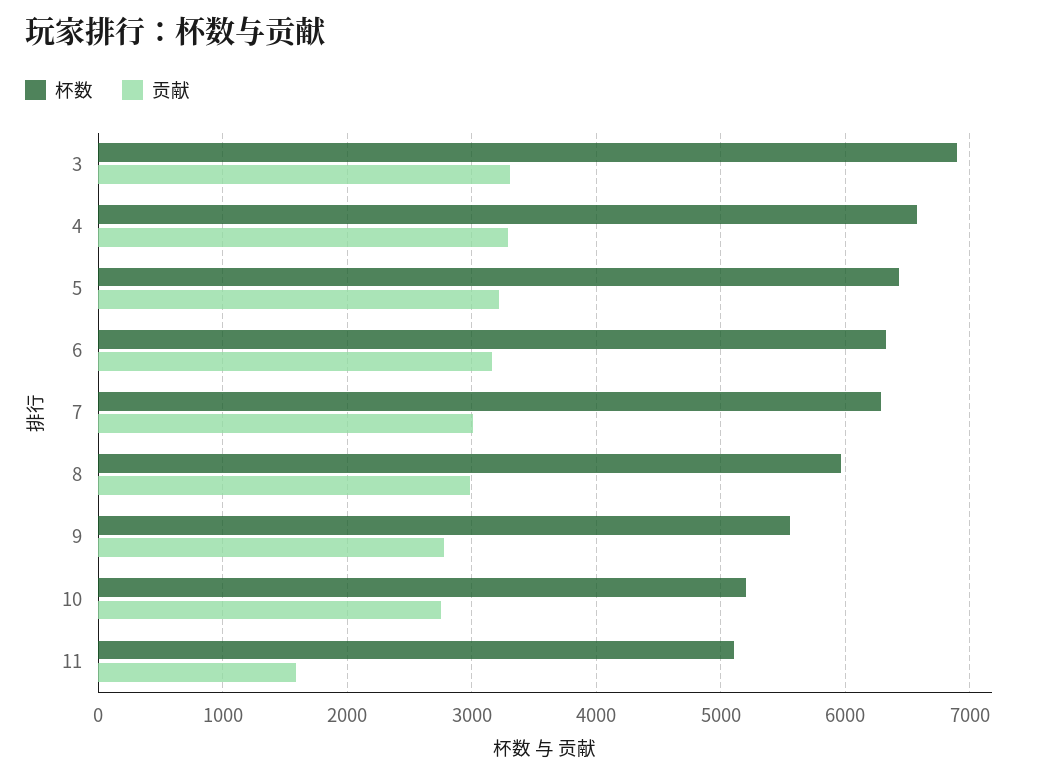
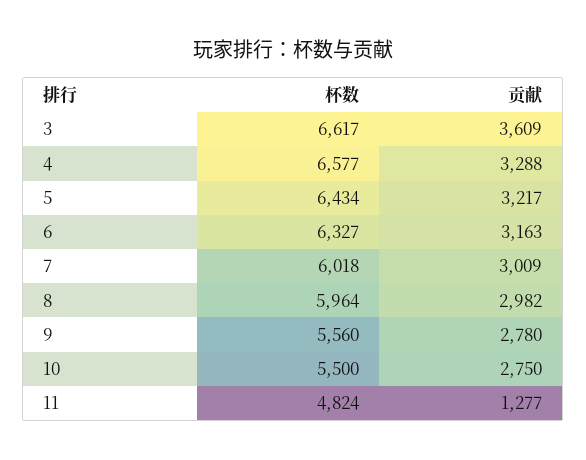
杯数, 3: 6900 -> 6617
贡献, 3: 3300 -> 3609
杯数, 7: 6300 -> 6018
杯数, 10: 5200 -> 5500
杯数, 11: 5100 -> 4824
贡献, 11: 1600 -> 1277

